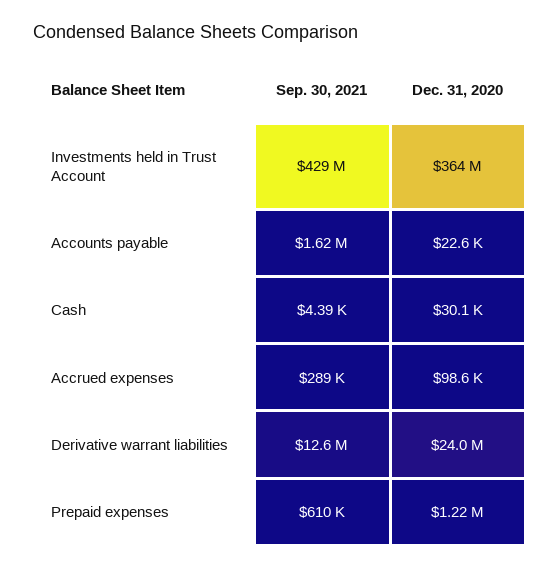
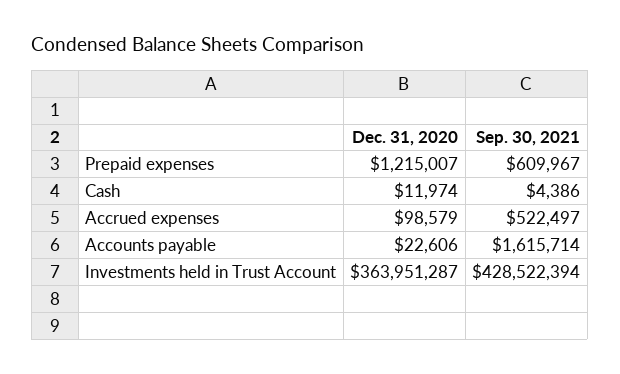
Dec. 31, 2020, Cash: 30100 -> 11974
Sep. 30, 2021, Accrued expenses: 289000 -> 522497
Sep. 30, 2021, Derivative warrant liabilities: 12600000 -> none
Dec. 31, 2020, Derivative warrant liabilities: 24000000 -> none

